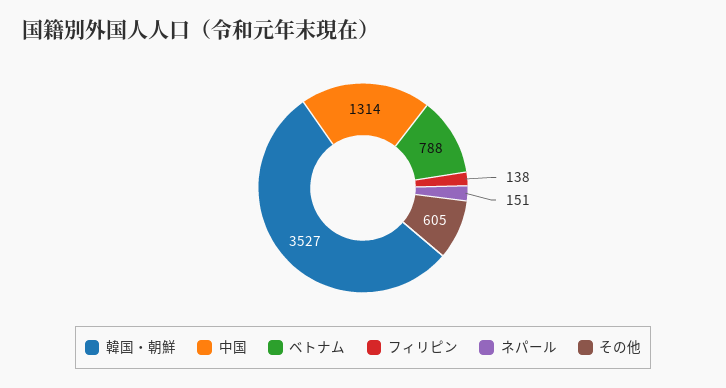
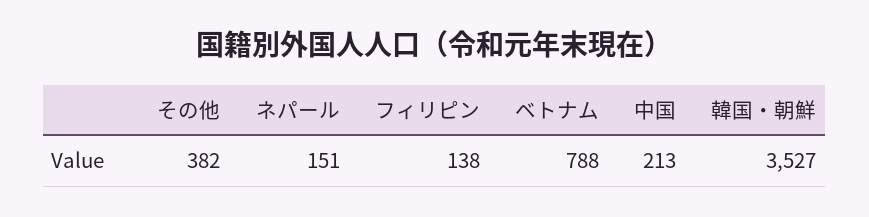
中国: 1314 -> 213
その他: 605 -> 382

